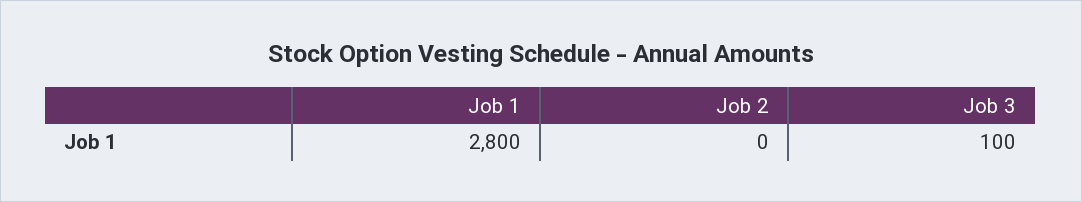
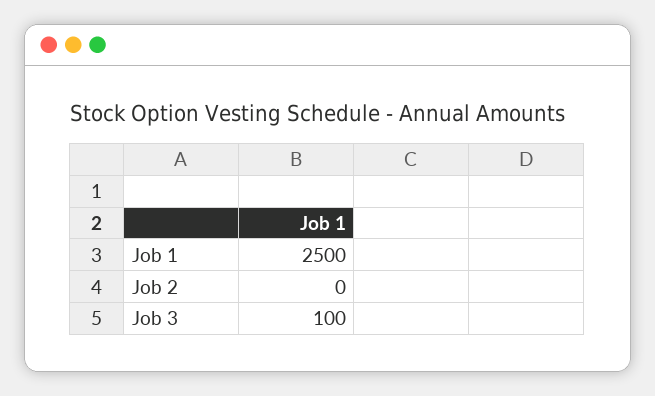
Job 1: 2800 -> 2500

